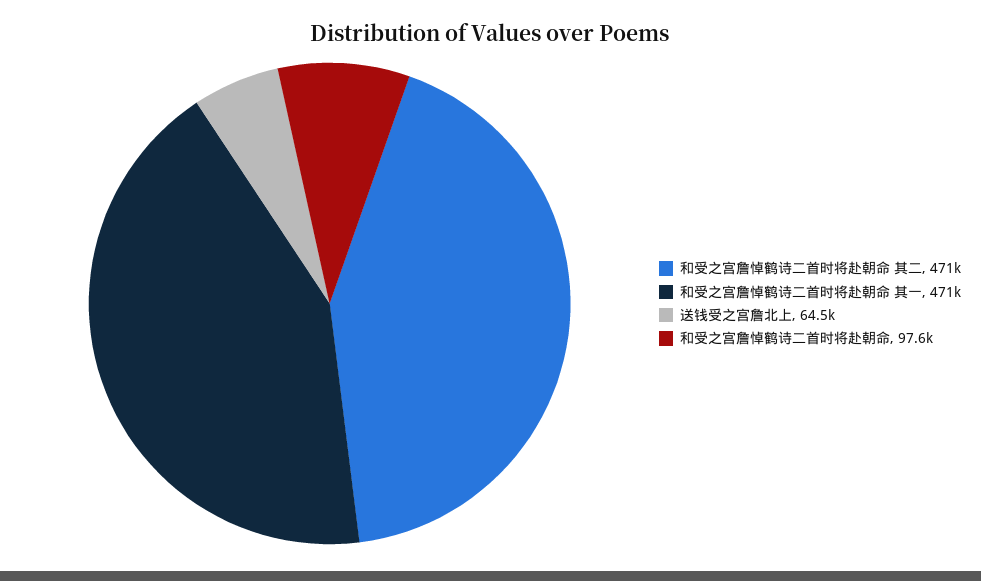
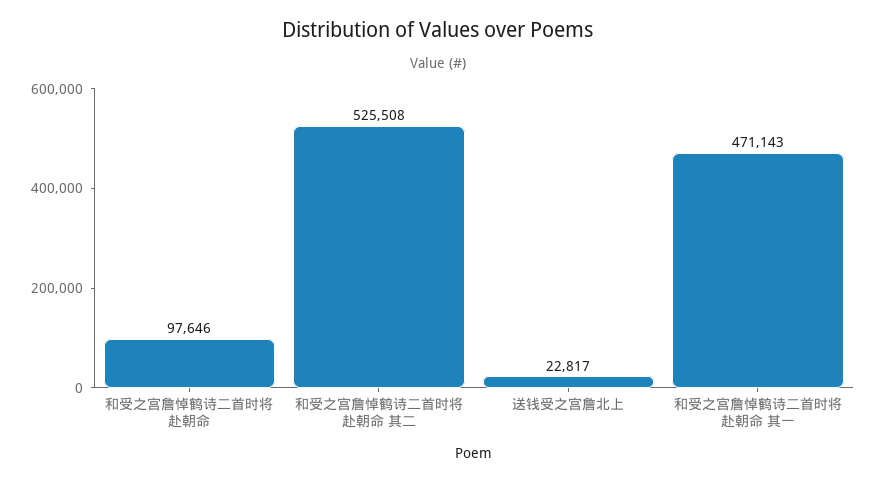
和受之宫詹悼鹤诗二首时将赴朝命 其二: 471000 -> 525508
送钱受之宫詹北上: 64500 -> 22817

